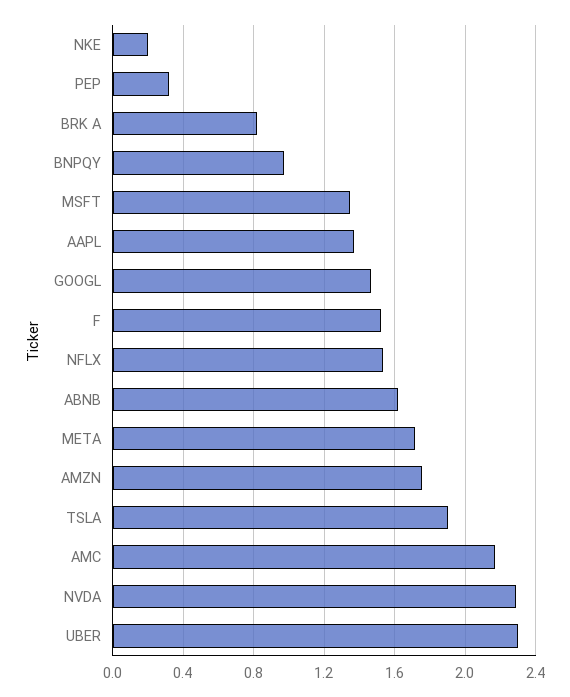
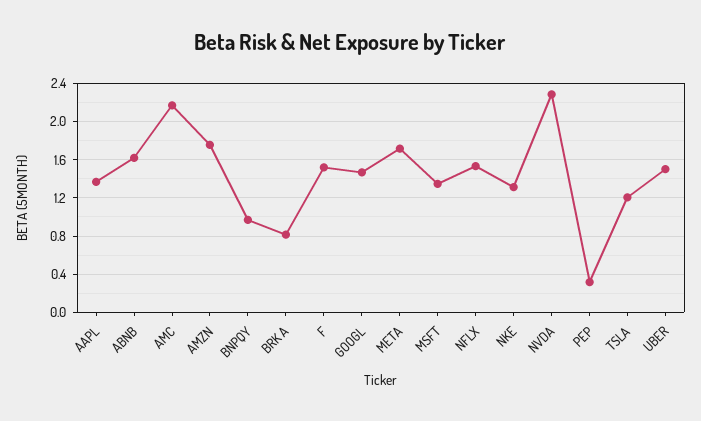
NKE: 0.2 -> 1.3
TSLA: 1.9 -> 1.2
UBER: 2.3 -> 1.5

